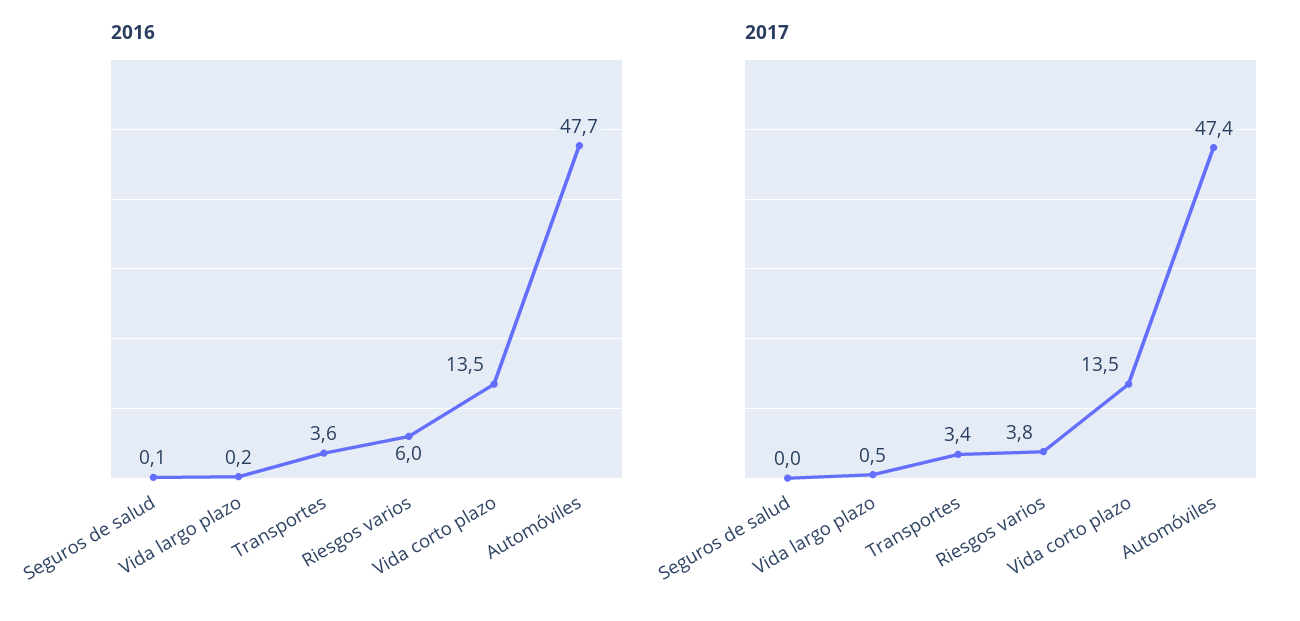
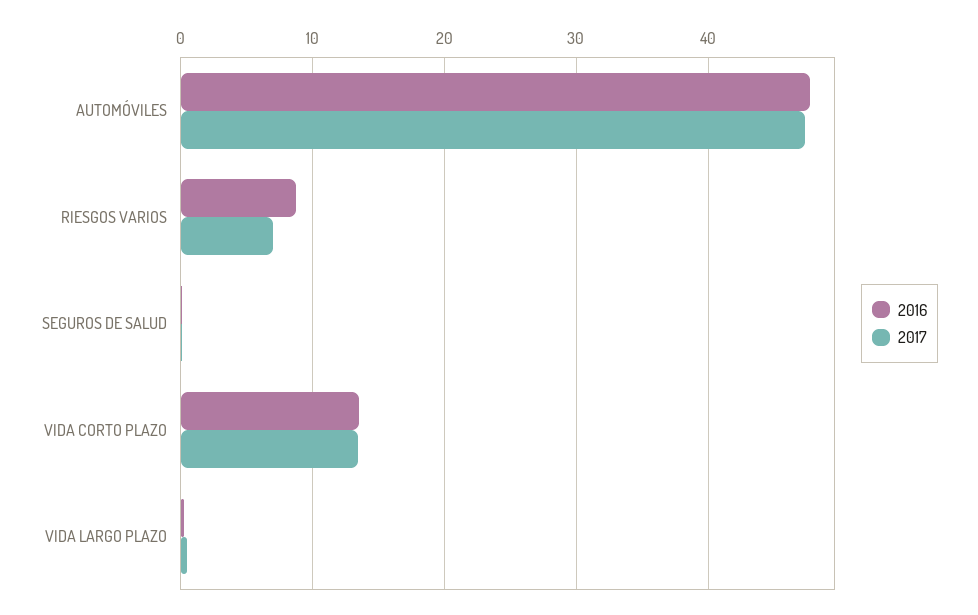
2016, Transportes: 3.6 -> none
2016, Riesgos varios: 6 -> 9
2017, Transportes: 3.4 -> none
2017, Riesgos varios: 3.8 -> 7

